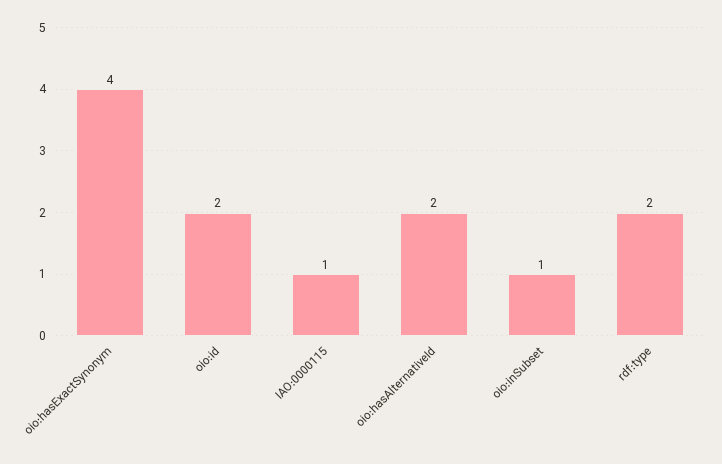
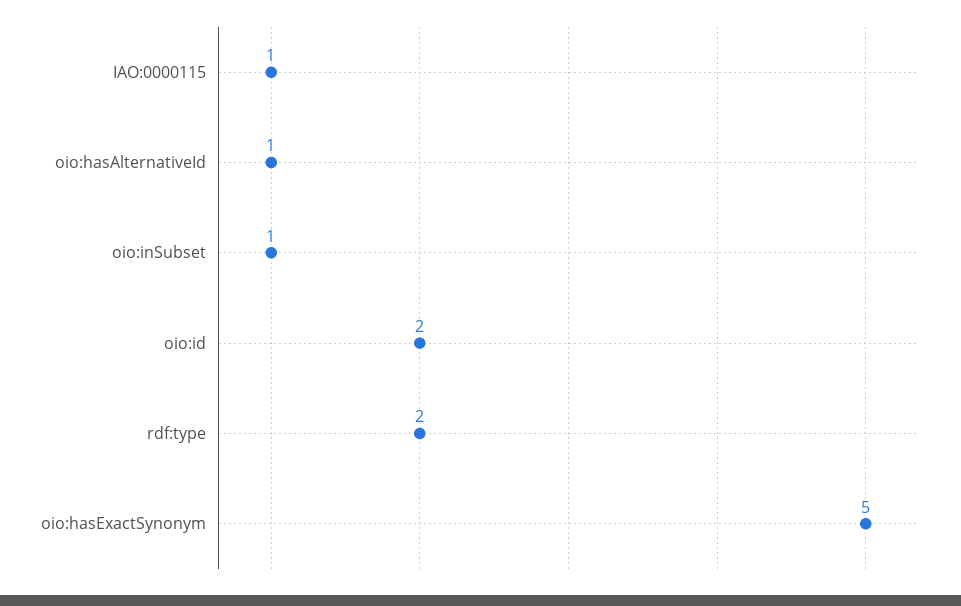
oio:hasExactSynonym: 4 -> 5
oio:hasAlternativeId: 2 -> 1

